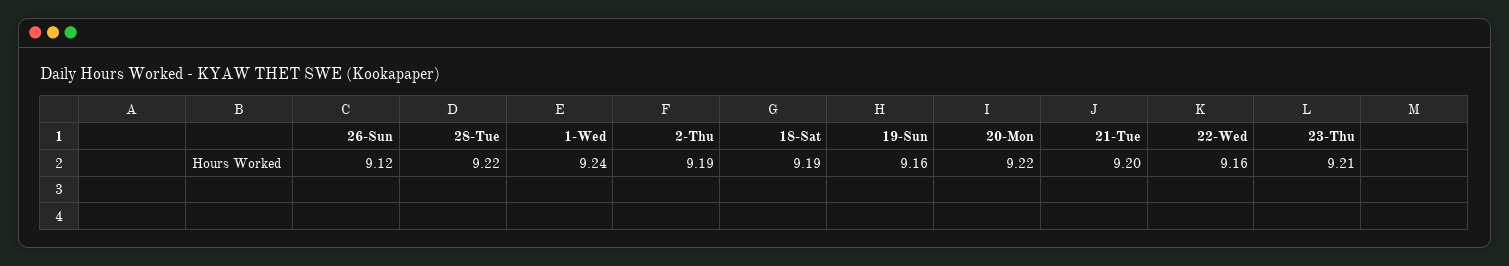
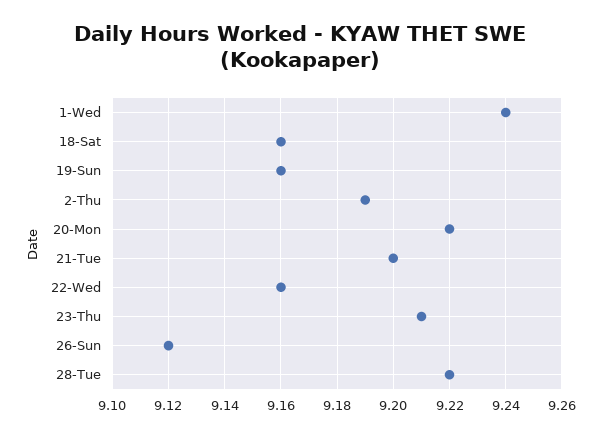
18-Sat: 9.19 -> 9.16

